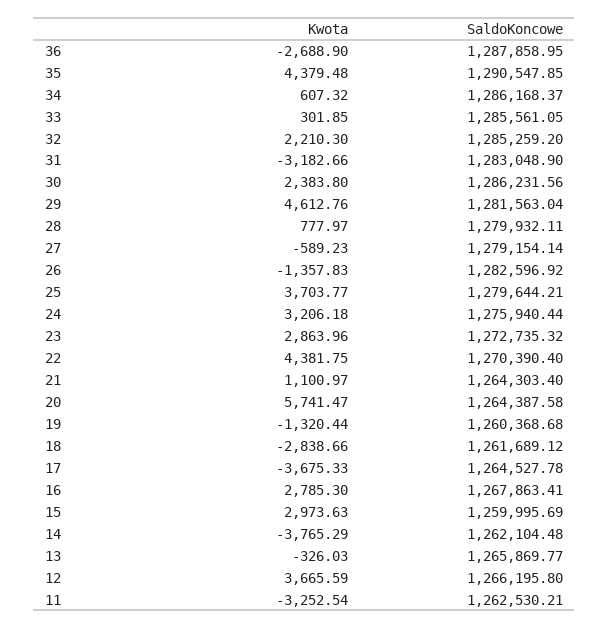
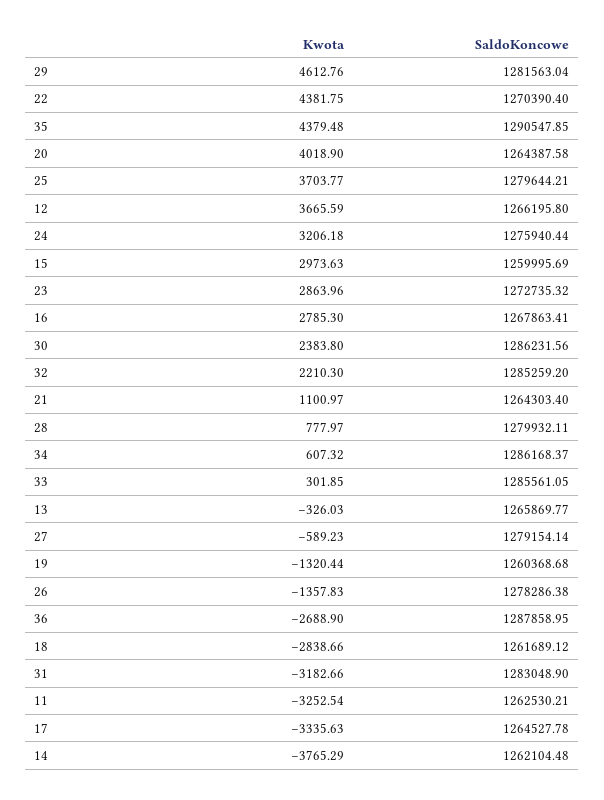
SaldoKoncowe, 26: 1282596.92 -> 1278286.38
Kwota, 20: 5741.47 -> 4018.9
Kwota, 17: -3675.33 -> -3335.63

